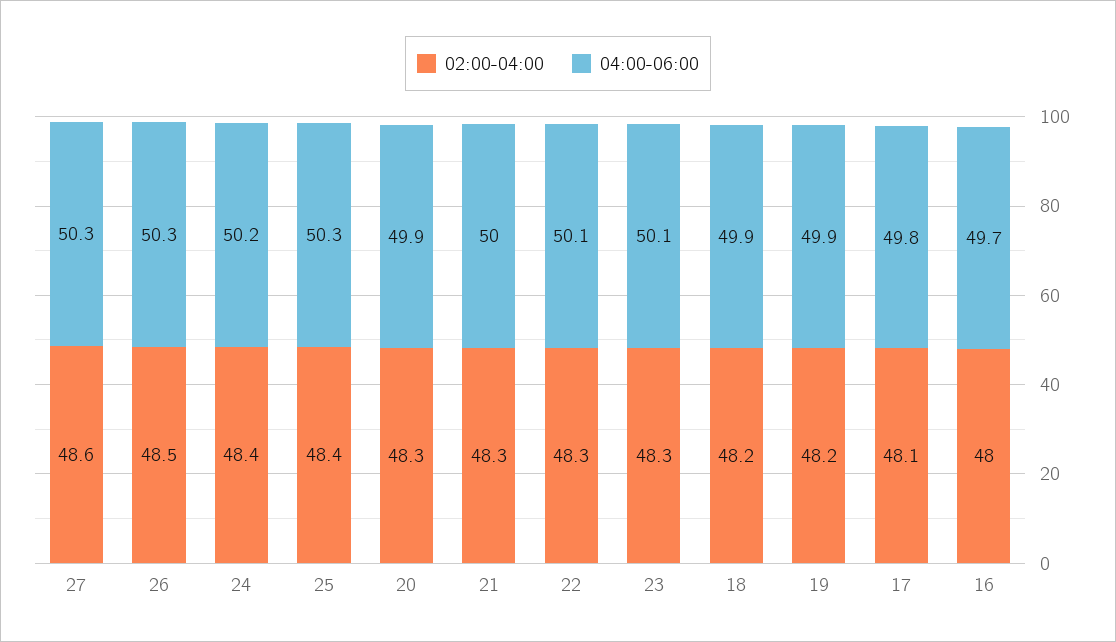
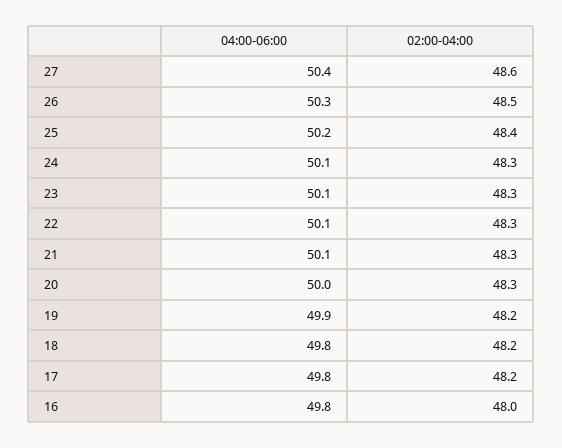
04:00-06:00, 27: 50.3 -> 50.4
02:00-04:00, 24: 48.4 -> 48.3
04:00-06:00, 24: 50.2 -> 50.1
04:00-06:00, 25: 50.3 -> 50.2
04:00-06:00, 20: 49.9 -> 50
04:00-06:00, 21: 50 -> 50.1
04:00-06:00, 18: 49.9 -> 49.8
02:00-04:00, 17: 48.1 -> 48.2
04:00-06:00, 16: 49.7 -> 49.8

